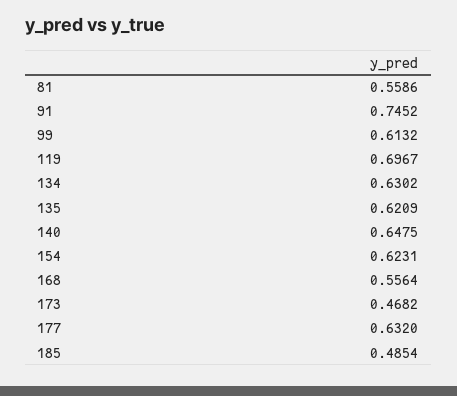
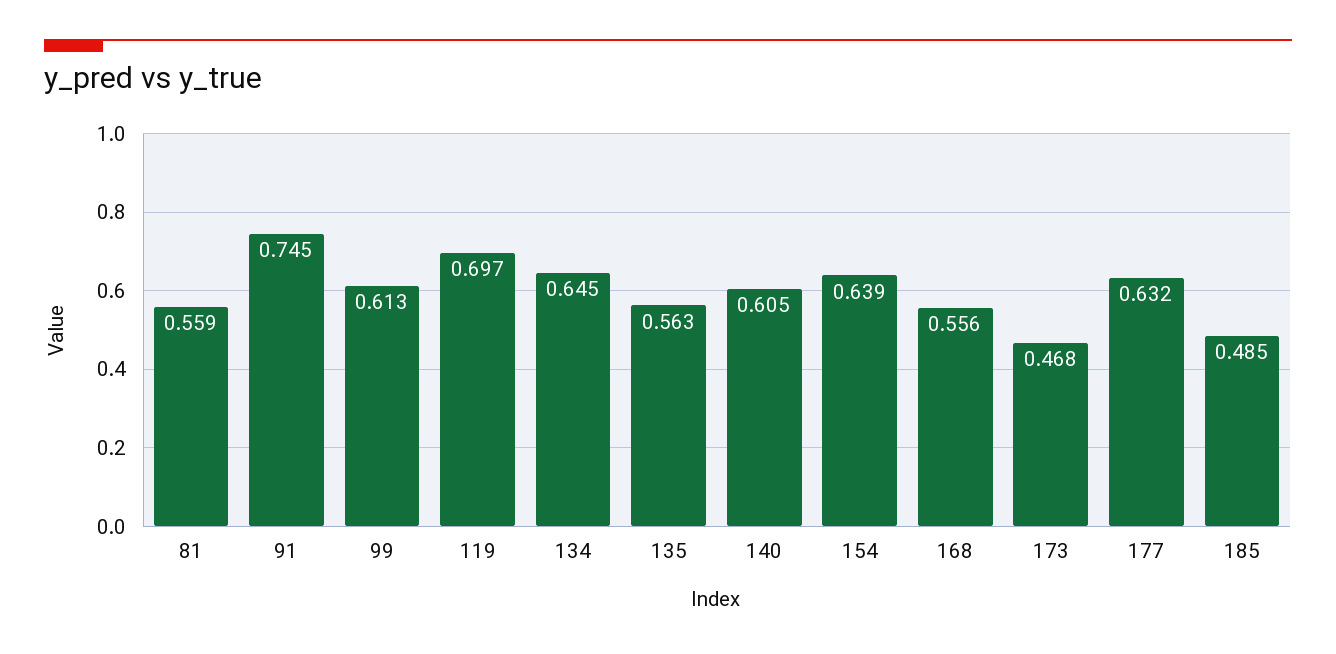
134: 0.6302 -> 0.645
135: 0.6209 -> 0.563
140: 0.6475 -> 0.605
154: 0.6231 -> 0.639

